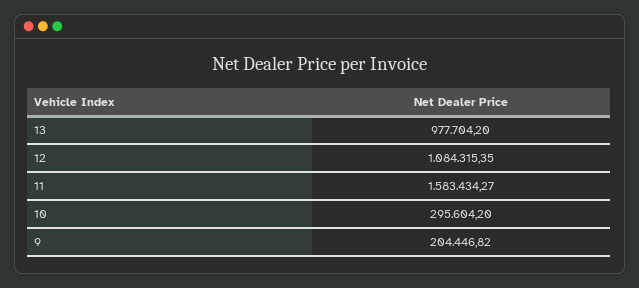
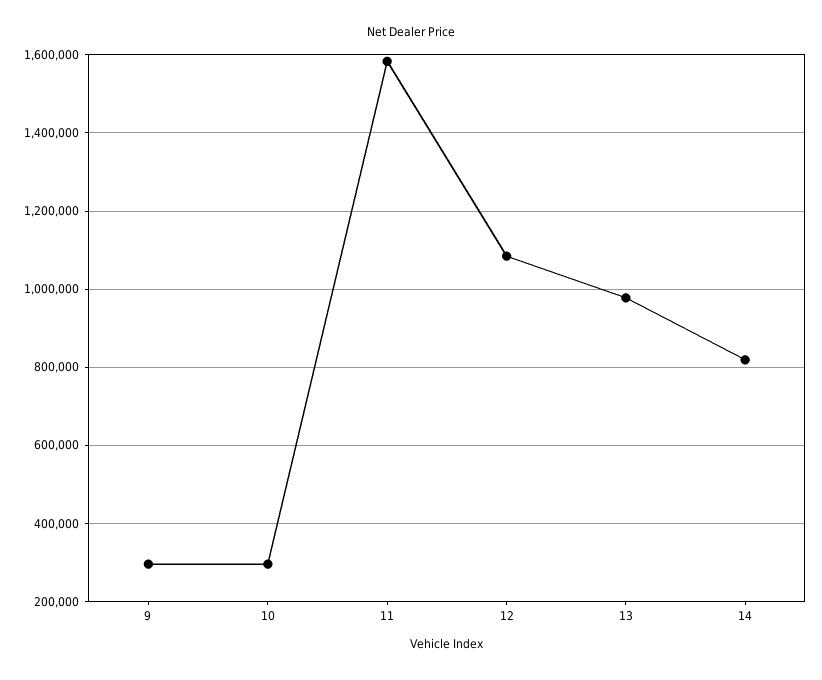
9: 204446.82 -> 300000
14: none -> 820000

